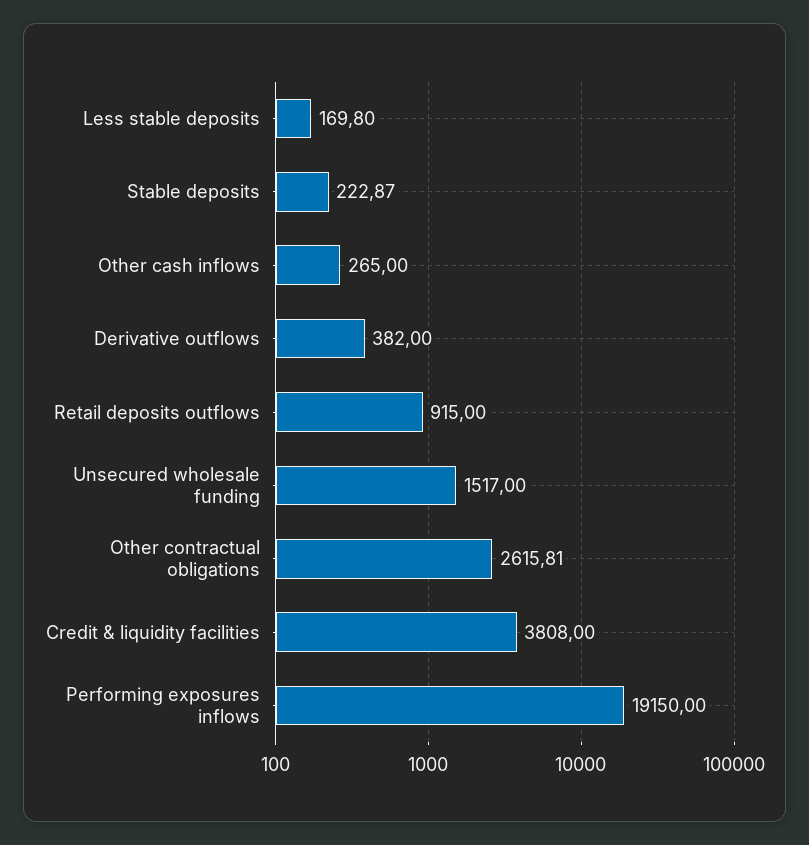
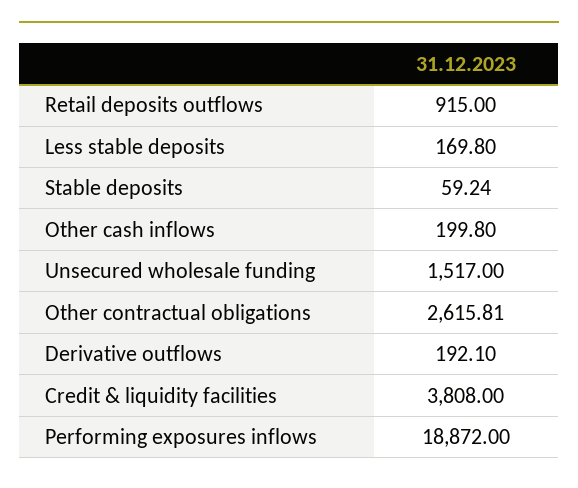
Stable deposits: 222.87 -> 59.24
Other cash inflows: 265 -> 199.8
Derivative outflows: 382 -> 192.1
Performing exposures inflows: 19150 -> 18872

